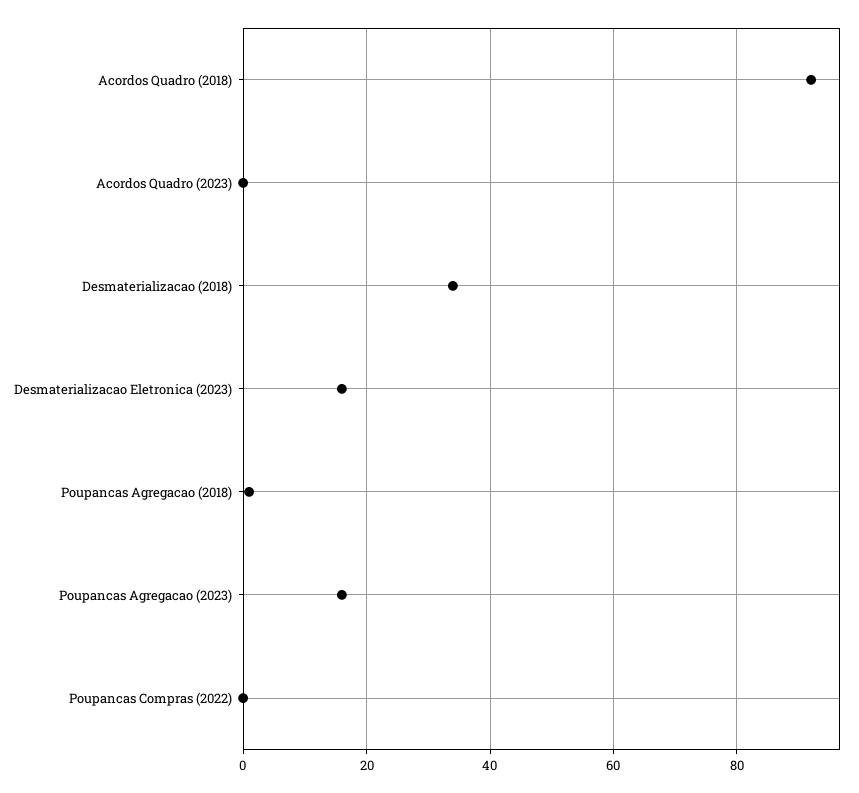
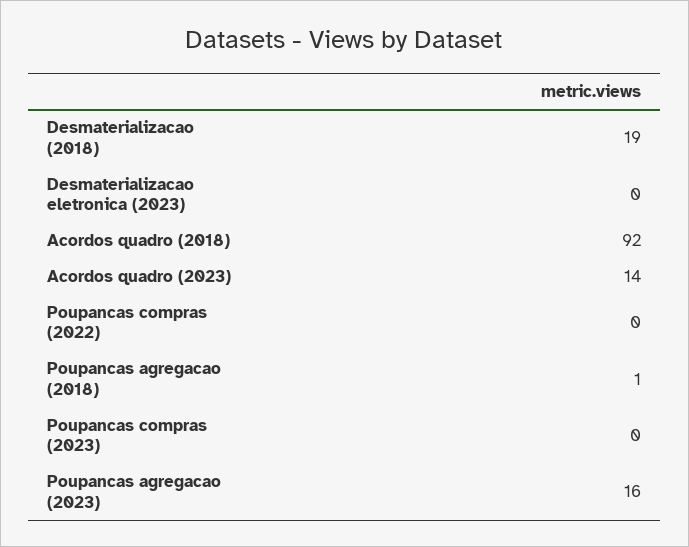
Acordos Quadro (2023): 0 -> 14
Desmaterializacao (2018): 35 -> 19
Desmaterializacao Eletronica (2023): 15 -> 0
Poupancas compras (2023): none -> 0

